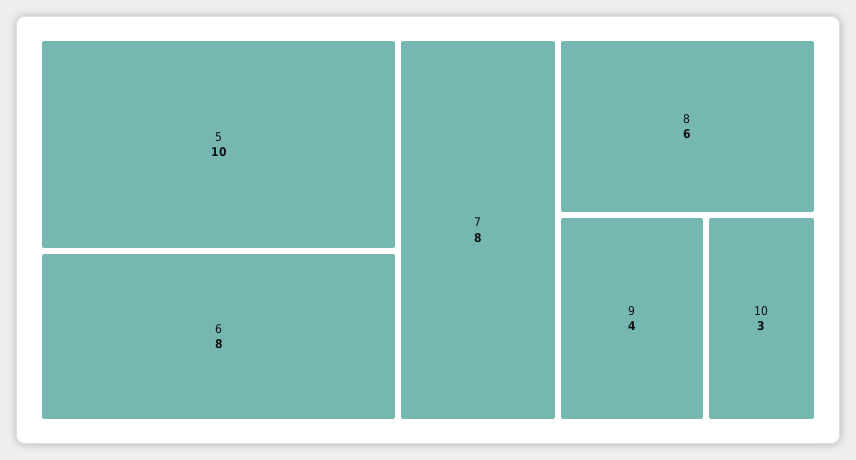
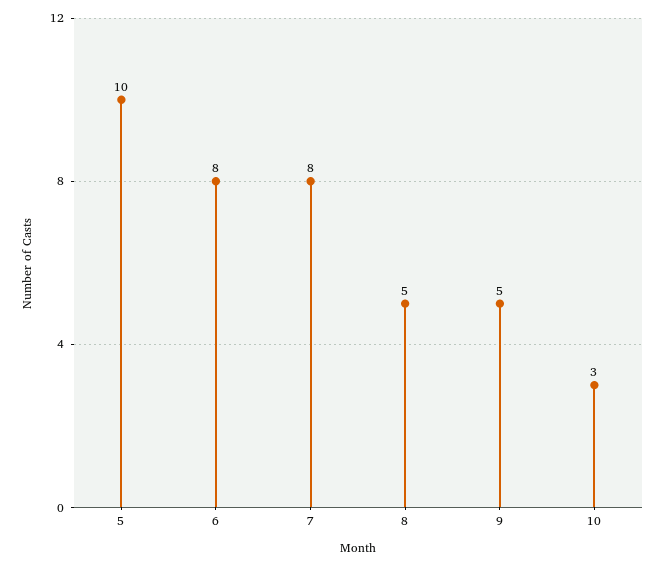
8: 6 -> 5
9: 4 -> 5

